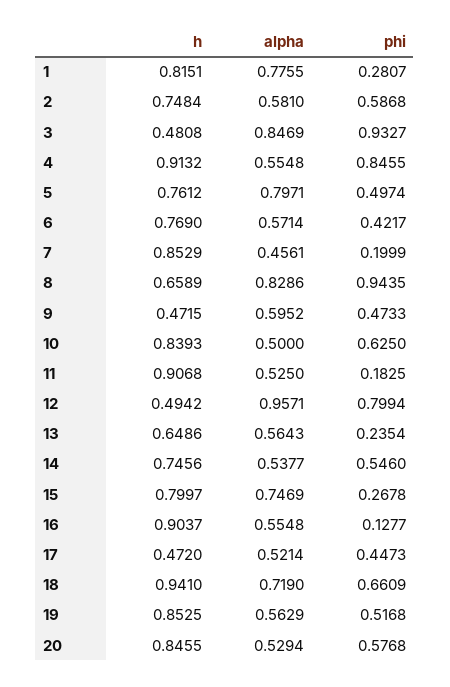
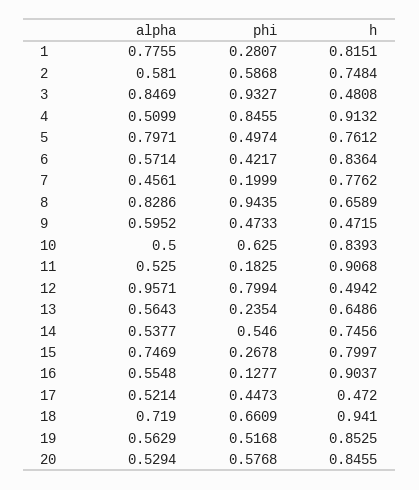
alpha, 4: 0.5548 -> 0.5099
h, 6: 0.769 -> 0.8364
h, 7: 0.8529 -> 0.7762

